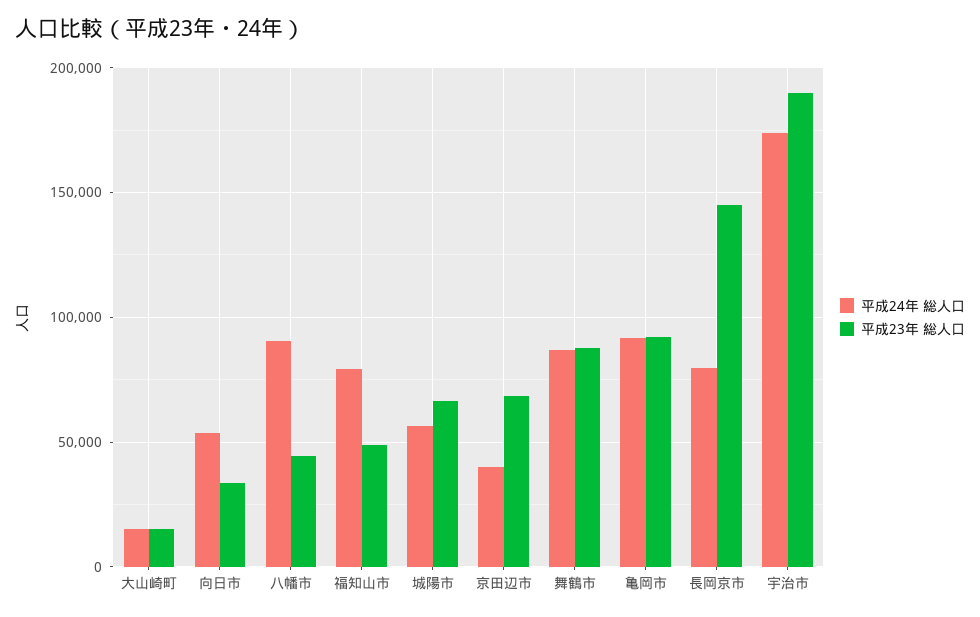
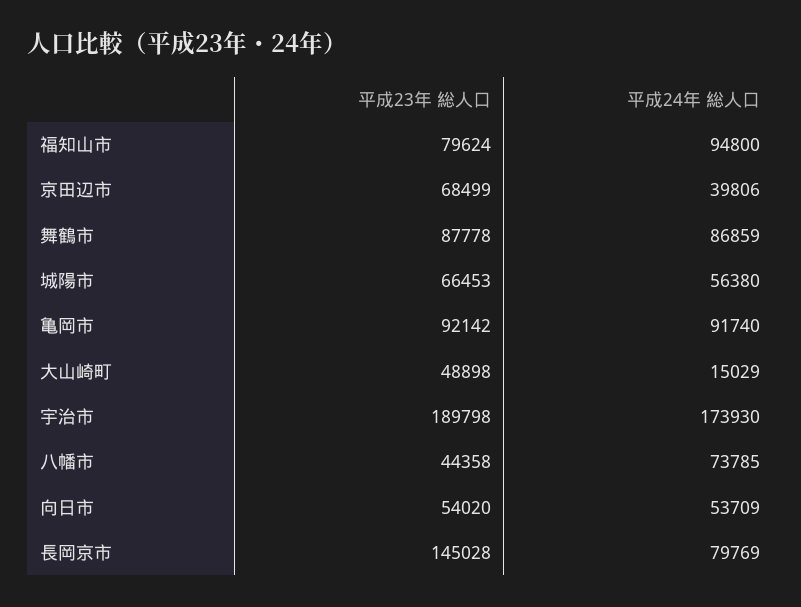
平成23年 総人口, 大山崎町: 15000 -> 48898
平成23年 総人口, 向日市: 35000 -> 54020
平成24年 総人口, 八幡市: 90000 -> 73785
平成24年 総人口, 福知山市: 80000 -> 94800
平成23年 総人口, 福知山市: 50000 -> 79624

